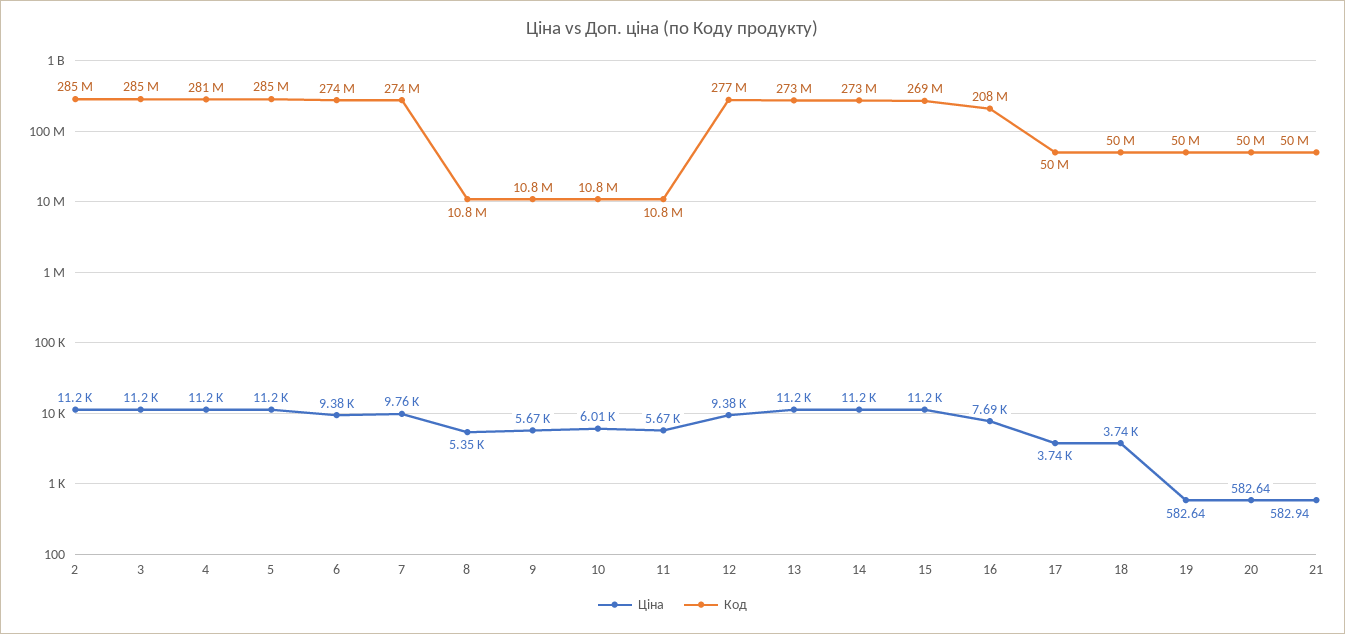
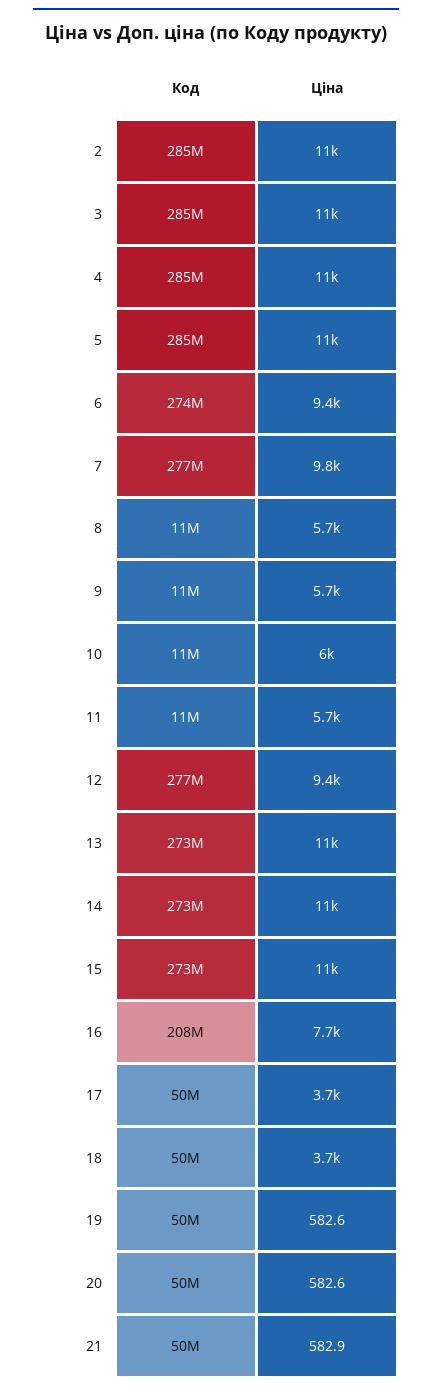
Код, 4: 281000000 -> 285000000
Код, 7: 274000000 -> 277000000
Ціна, 8: 5350 -> 5700
Код, 15: 269000000 -> 273000000

